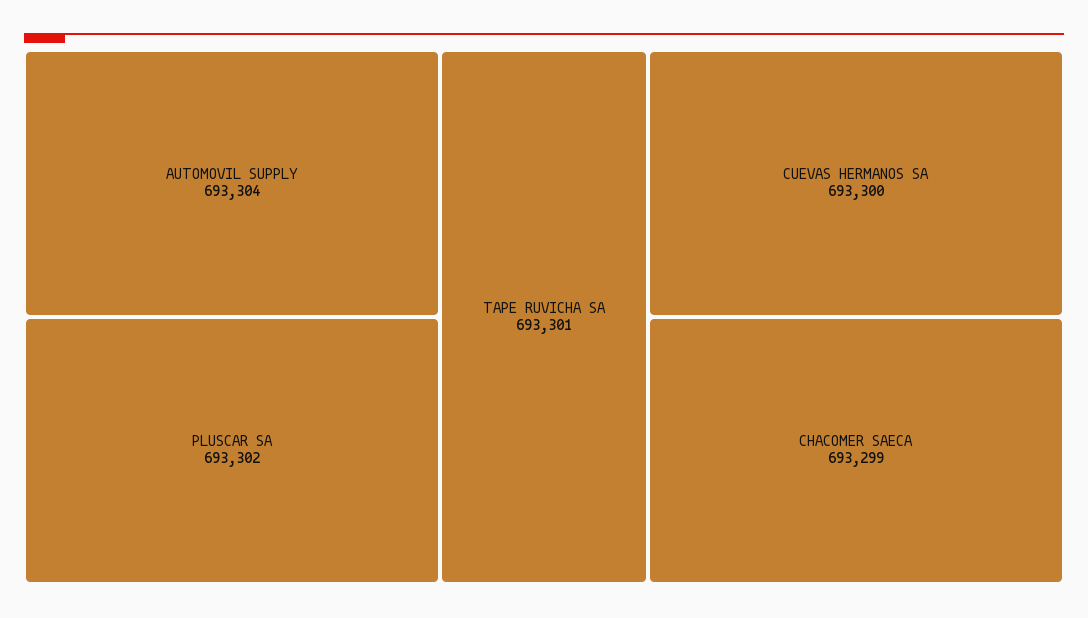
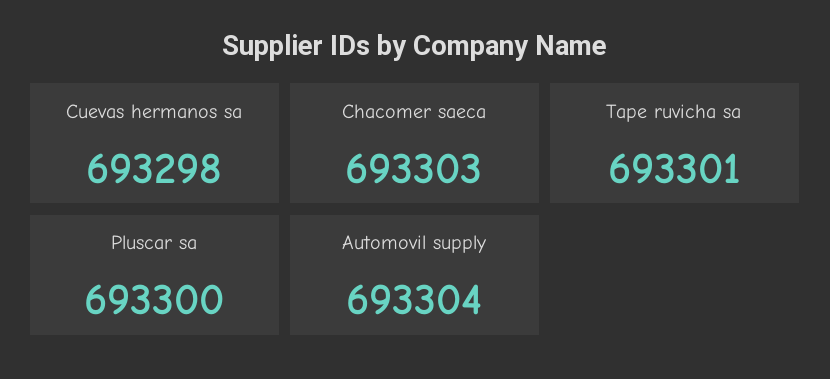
PLUSCAR SA: 693302 -> 693300
CUEVAS HERMANOS SA: 693300 -> 693298
CHACOMER SAECA: 693299 -> 693303

